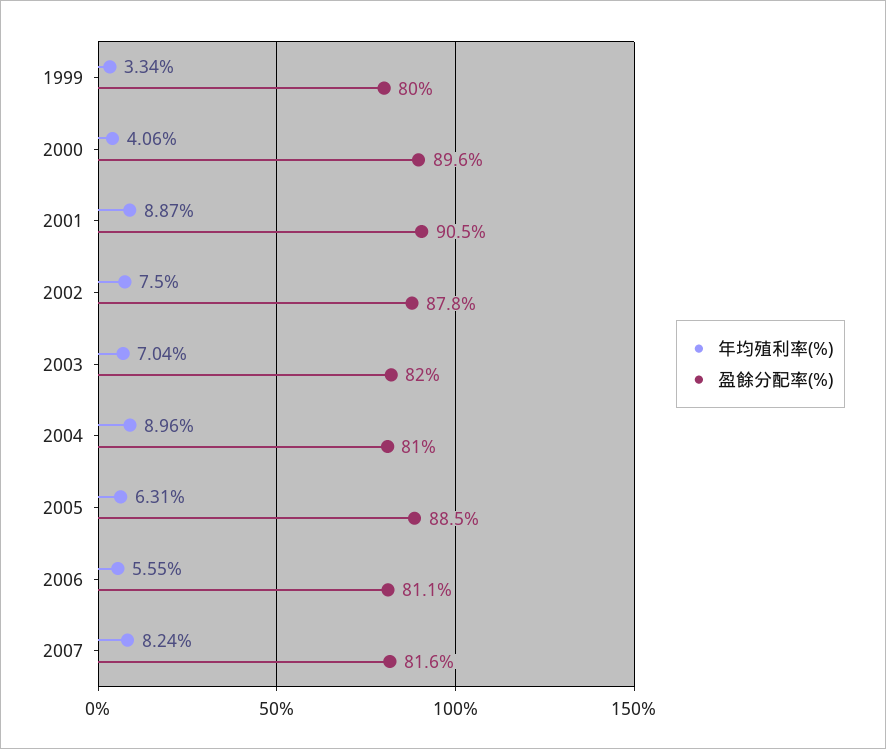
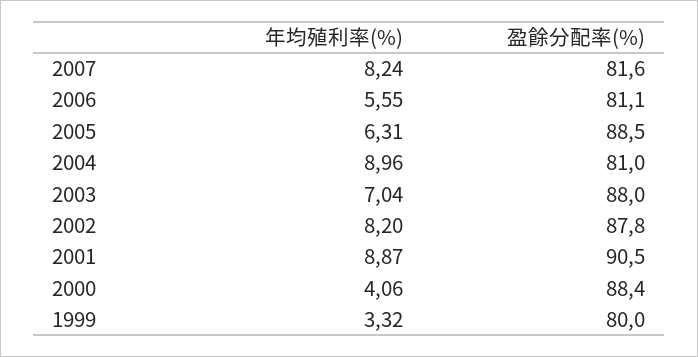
年均殖利率(%), 1999: 3.34 -> 3.32
盈餘分配率(%), 2000: 89.6 -> 88.4
年均殖利率(%), 2002: 7.5 -> 8.2
盈餘分配率(%), 2003: 82 -> 88

